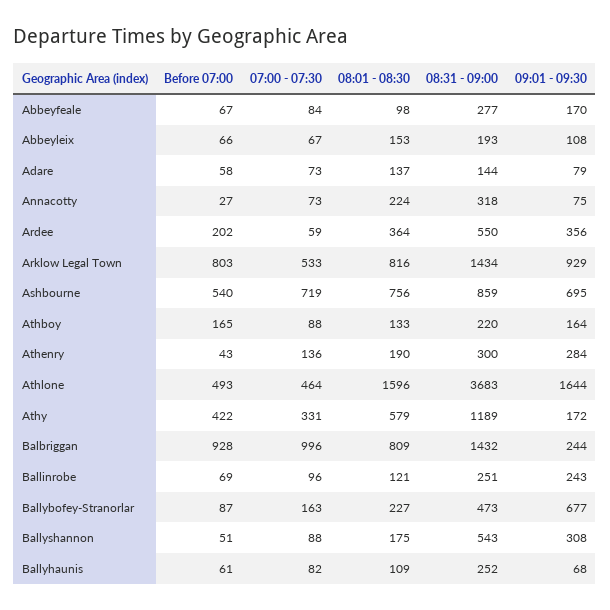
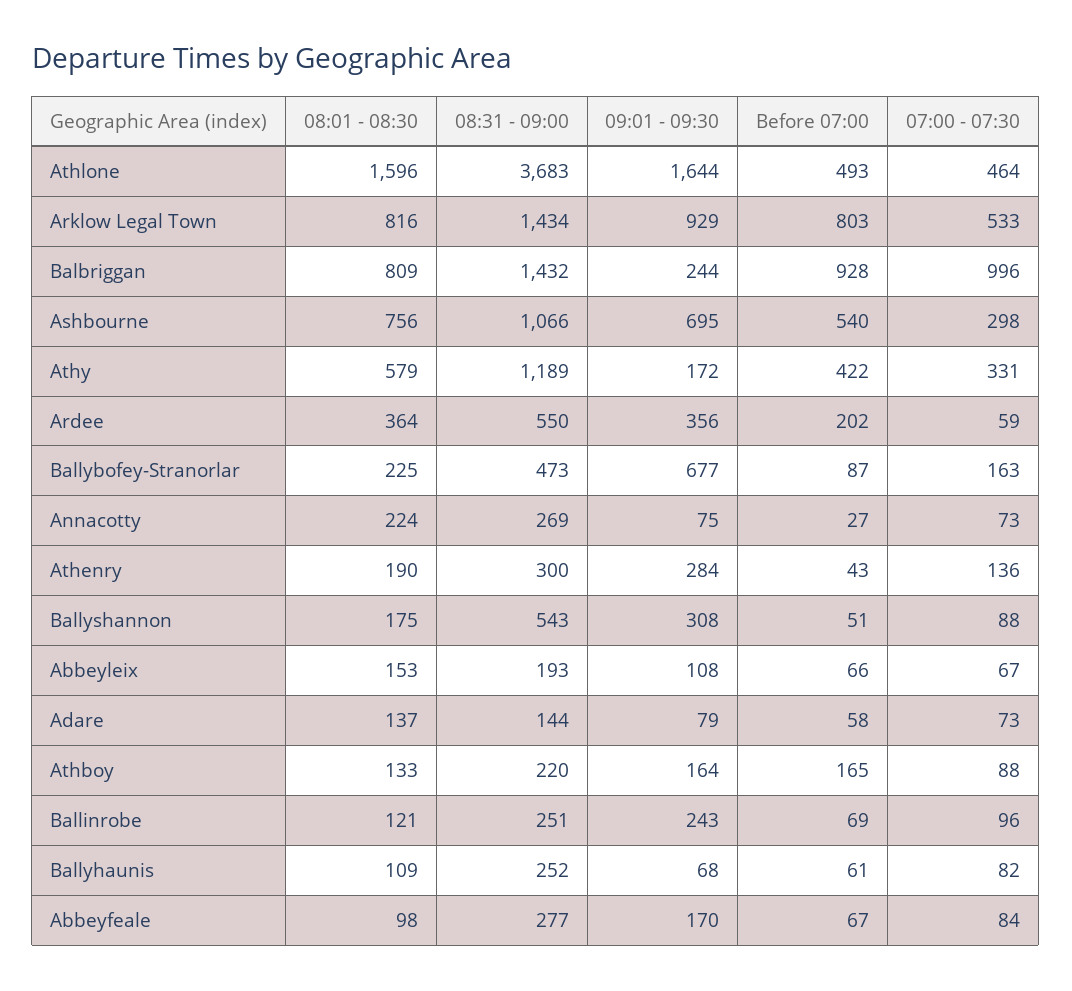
08:31 - 09:00, Annacotty: 318 -> 269
07:00 - 07:30, Ashbourne: 719 -> 298
08:31 - 09:00, Ashbourne: 859 -> 1066
08:01 - 08:30, Ballybofey-Stranorlar: 227 -> 225

